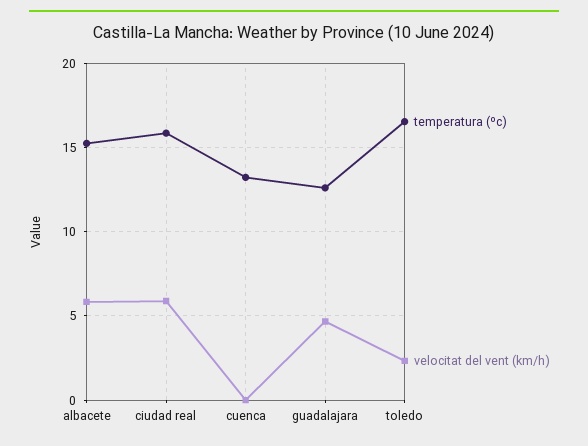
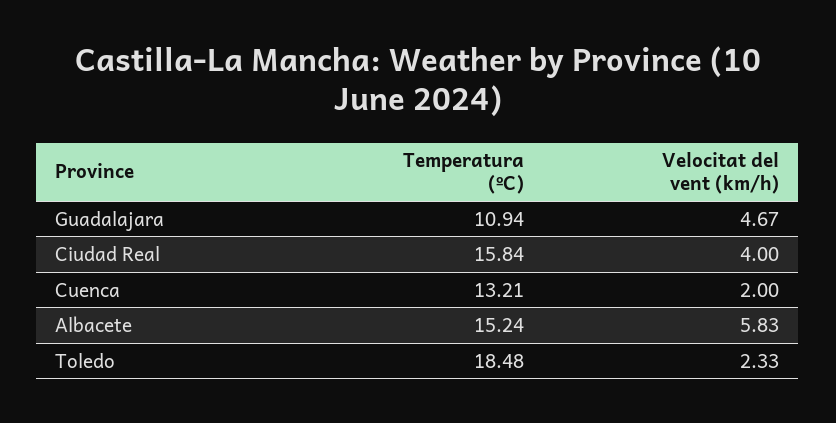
velocitat del vent (km/h), ciudad real: 6 -> 4
velocitat del vent (km/h), cuenca: 0 -> 2
temperatura (ºc), guadalajara: 12.5 -> 10.94
temperatura (ºc), toledo: 16.5 -> 18.48

